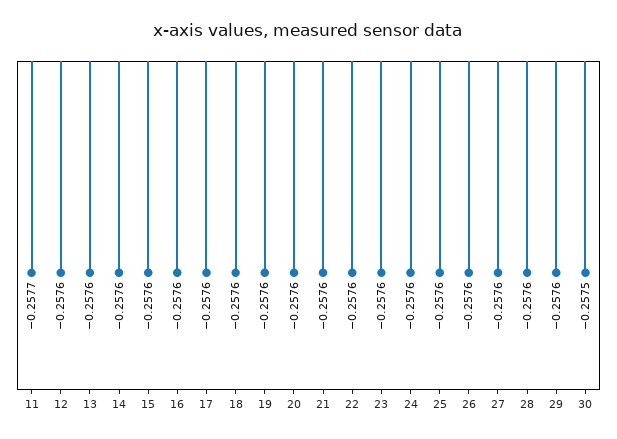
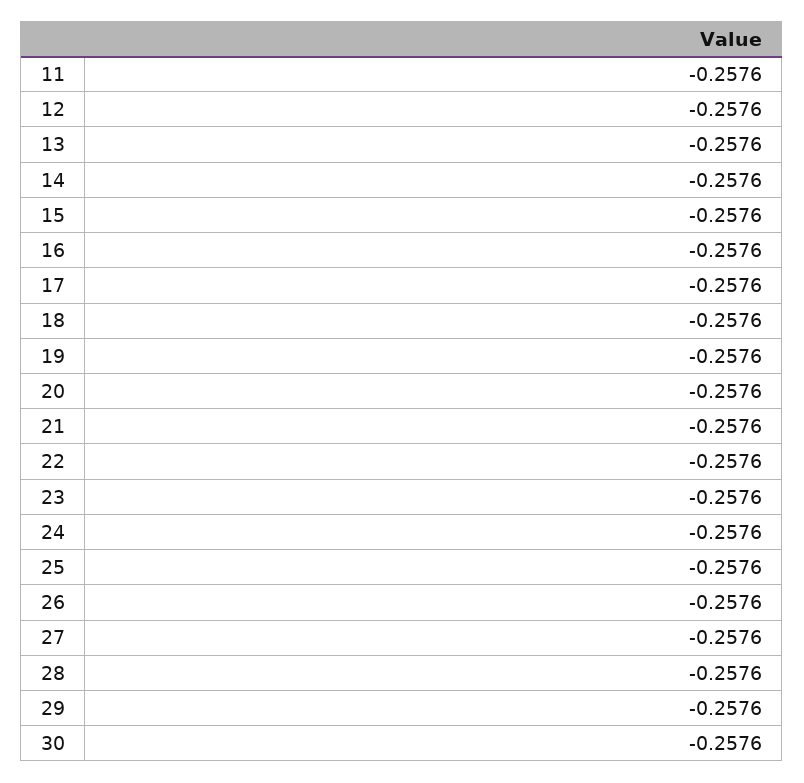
11: -0.2577 -> -0.2576
30: -0.2575 -> -0.2576

